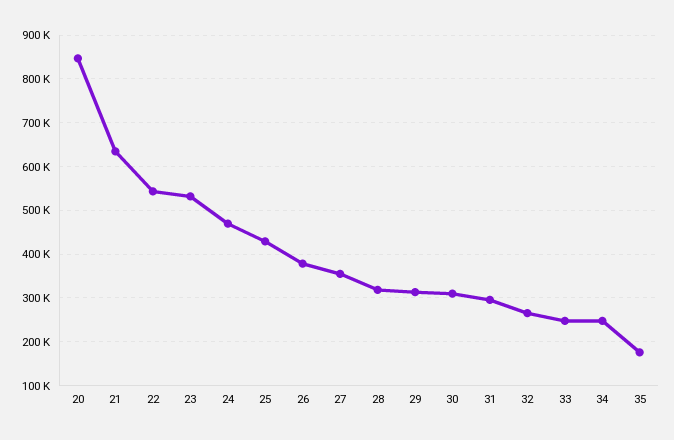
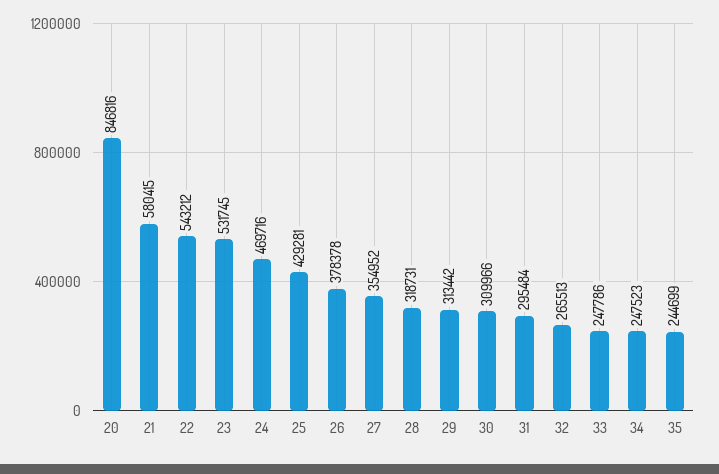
21: 640000 -> 580415
35: 180000 -> 244699

